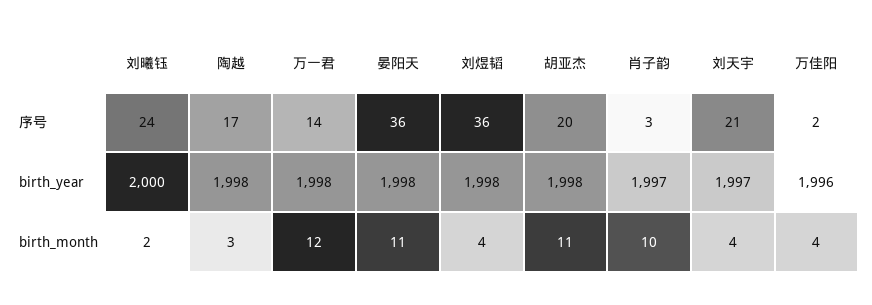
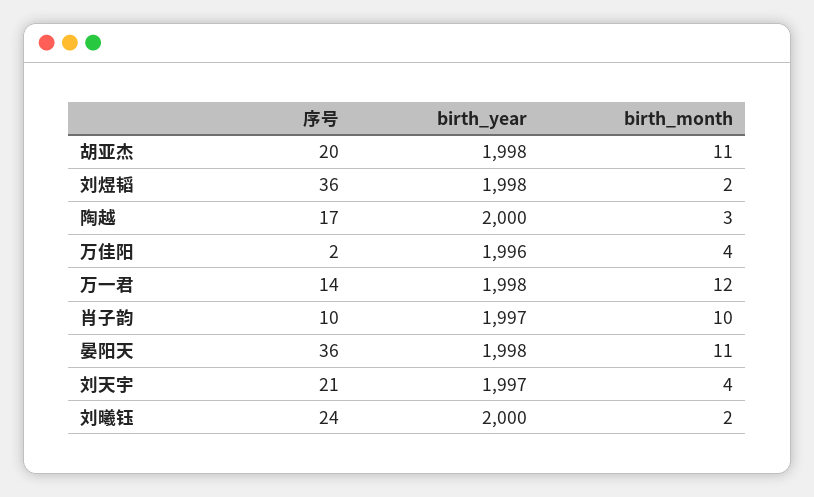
肖子韵, 序号: 3 -> 10
陶越, birth_year: 1998 -> 2000
刘煜韬, birth_month: 4 -> 2

